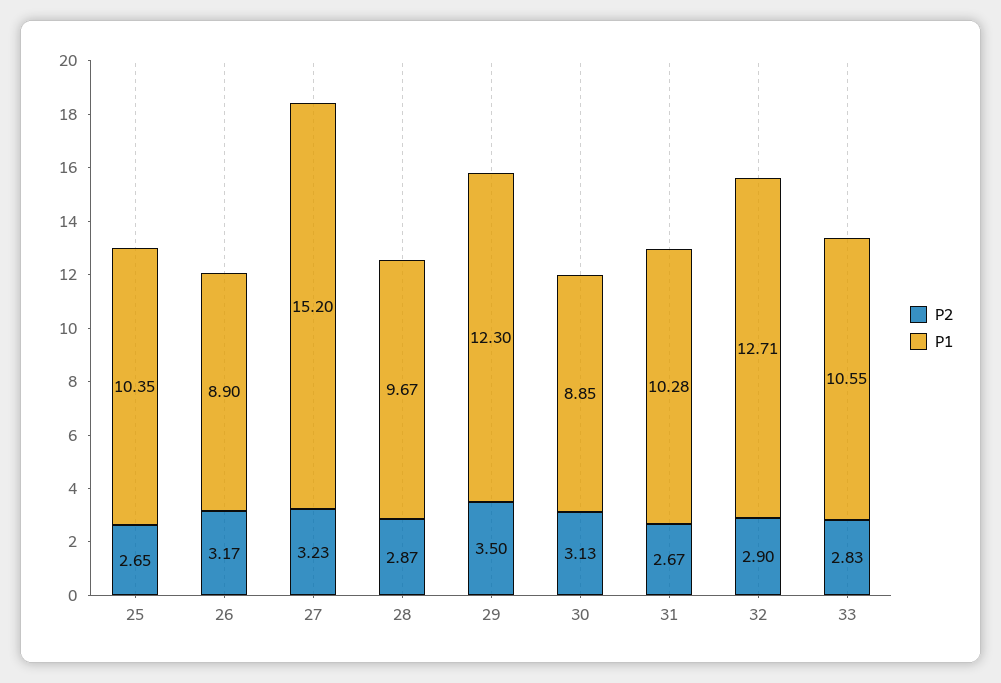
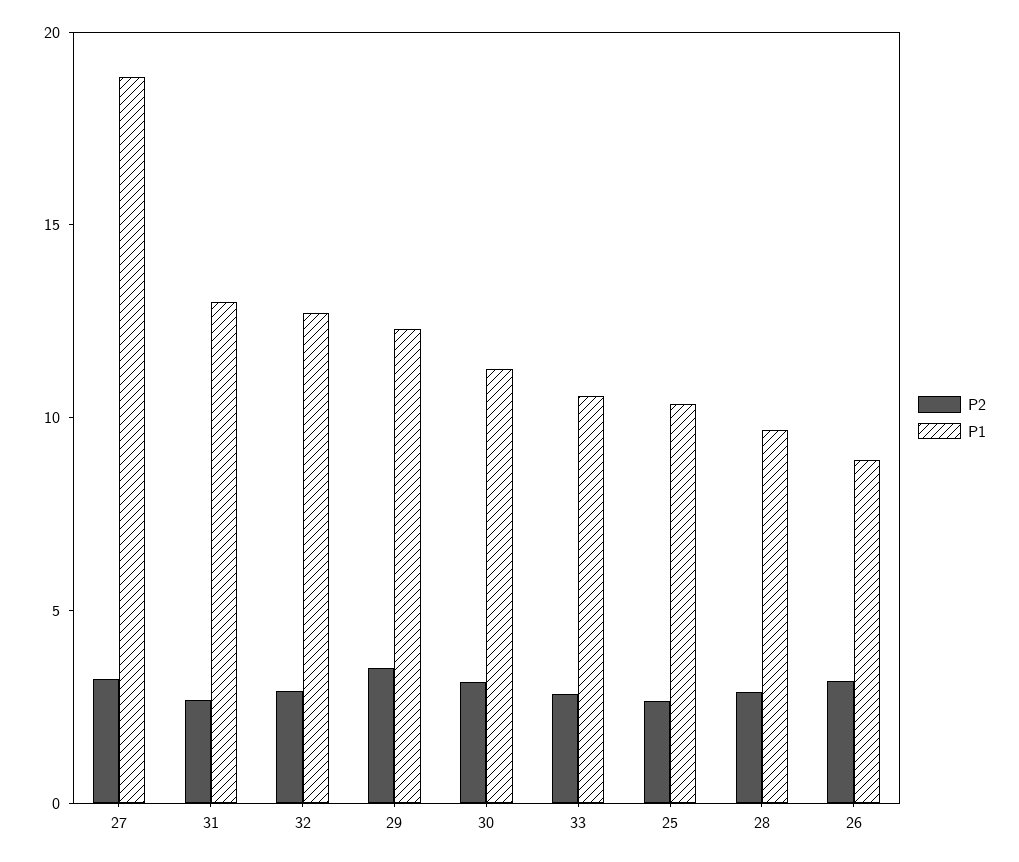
P1, 27: 15.2 -> 19
P1, 30: 8.85 -> 11
P1, 31: 10.28 -> 13

